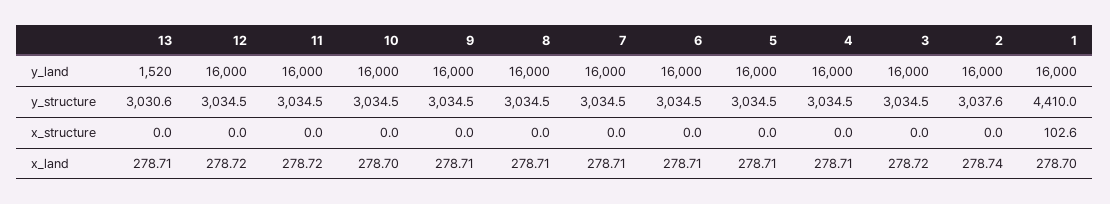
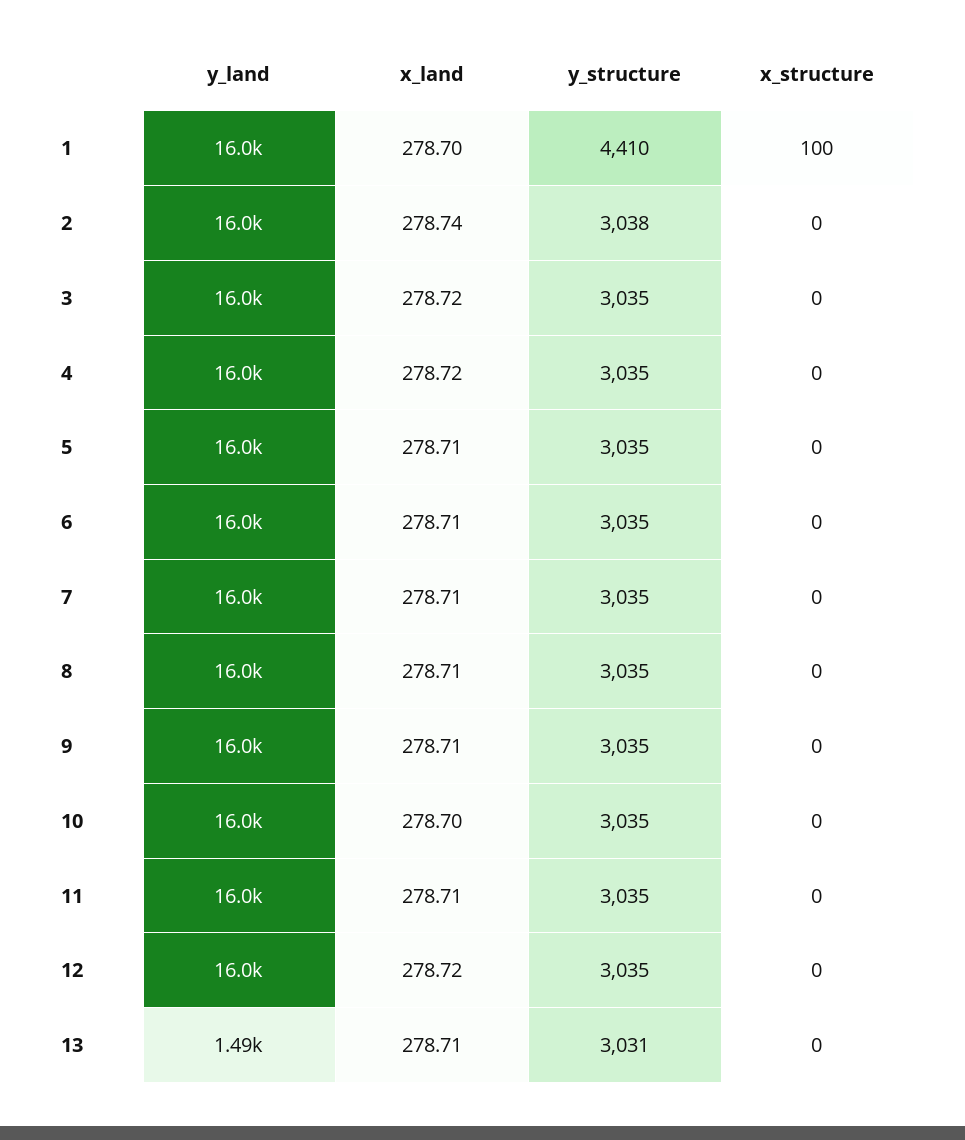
13, y_land: 1520 -> 1490
1, x_structure: 102.6 -> 100
11, x_land: 278.72 -> 278.71
4, x_land: 278.71 -> 278.72

